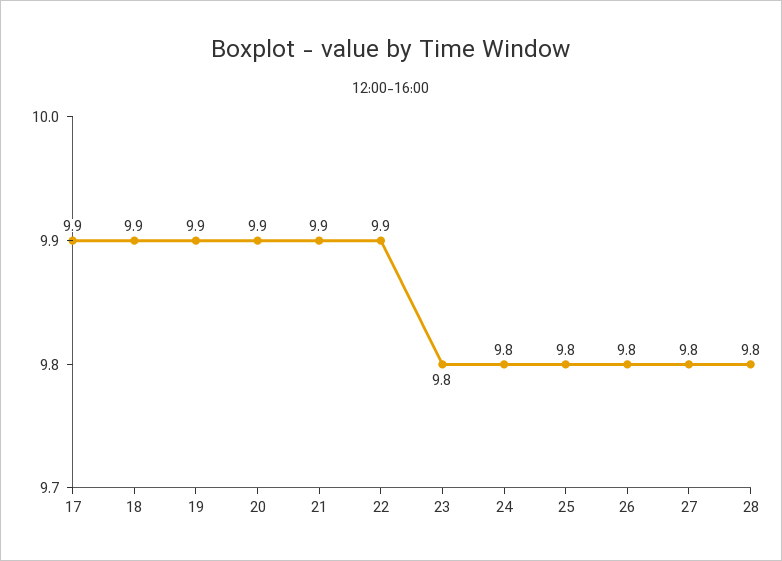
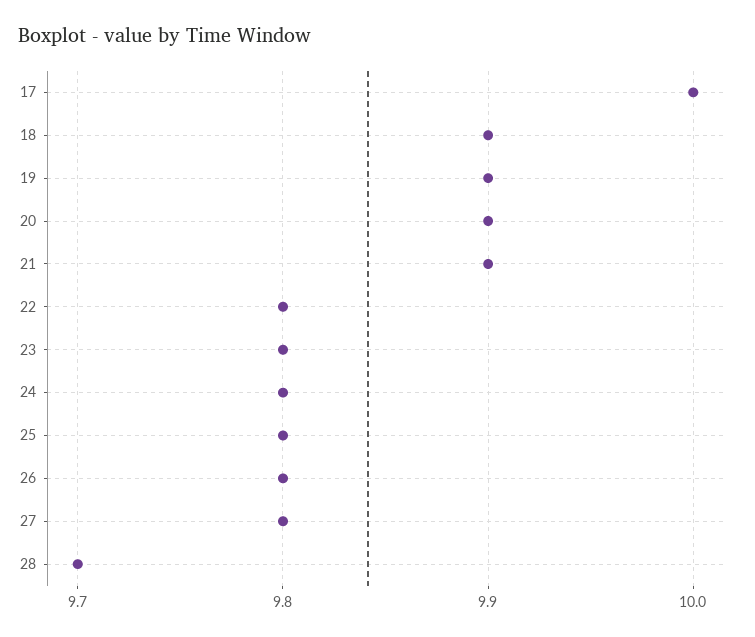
17: 9.9 -> 10
22: 9.9 -> 9.8
28: 9.8 -> 9.7

